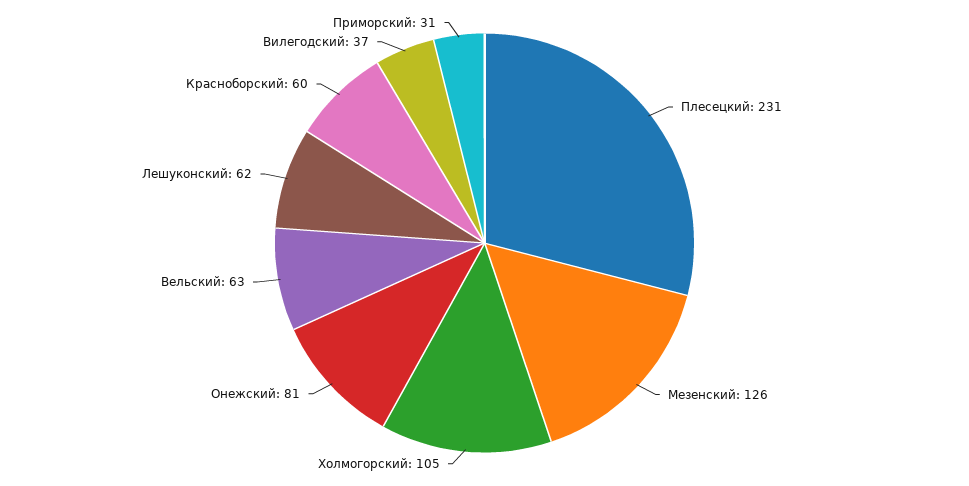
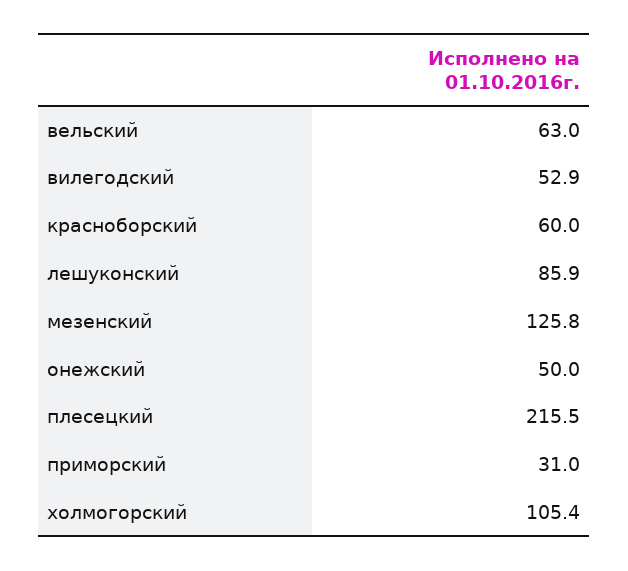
Плесецкий: 231 -> 215.5
Онежский: 81 -> 50
Лешуконский: 62 -> 85.9
Вилегодский: 37 -> 52.9

